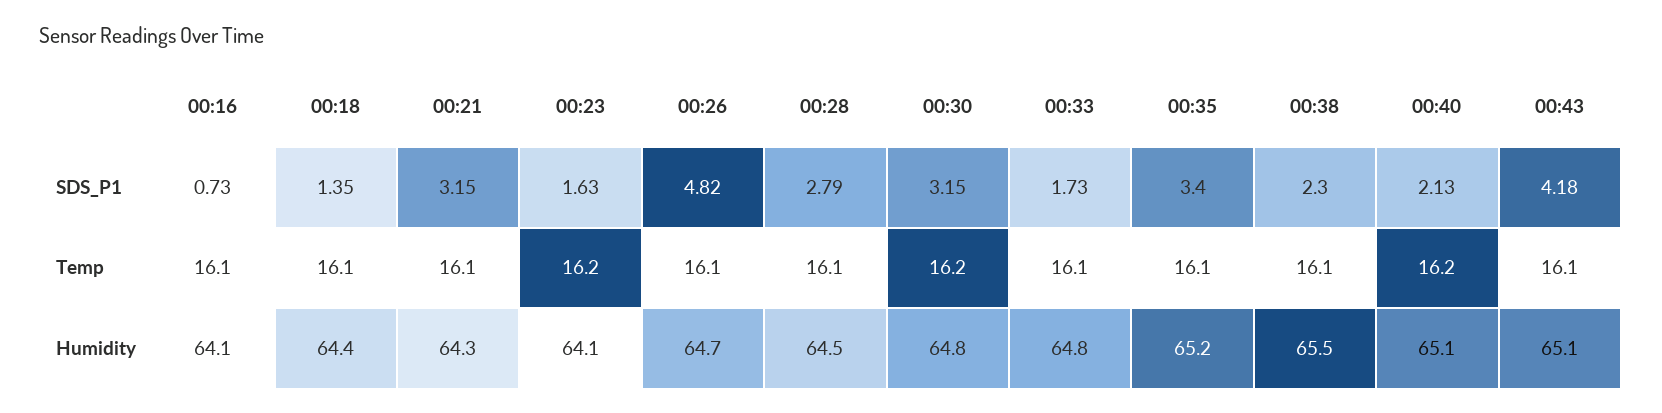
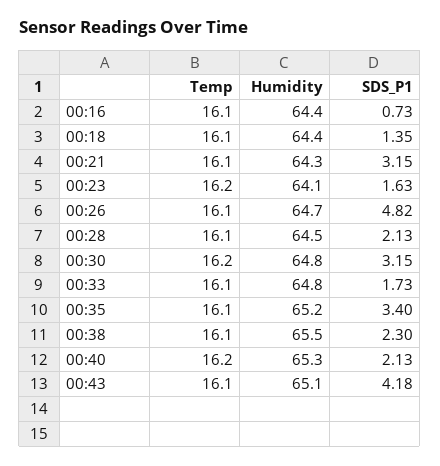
00:28, SDS_P1: 2.79 -> 2.13
00:16, Humidity: 64.1 -> 64.4
00:40, Humidity: 65.1 -> 65.3

